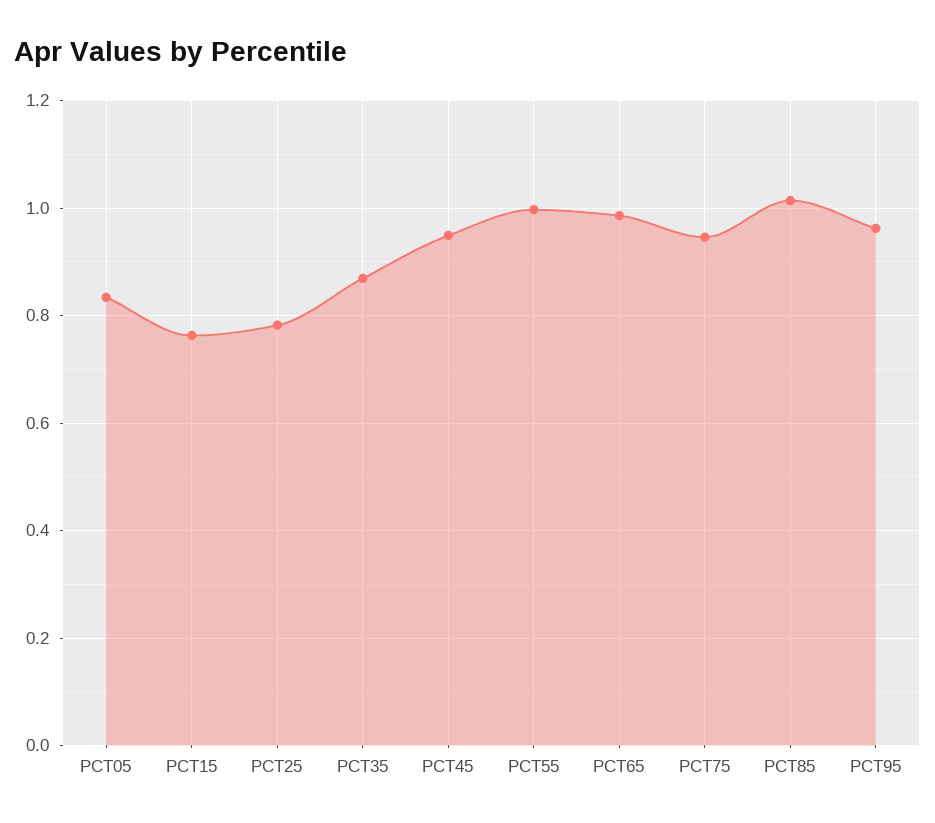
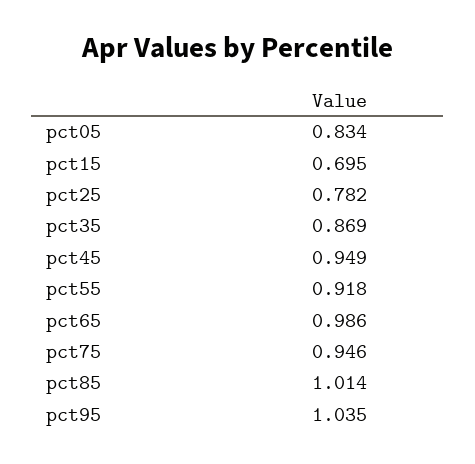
PCT15: 0.76 -> 0.695
PCT55: 1 -> 0.918
PCT95: 0.96 -> 1.035

